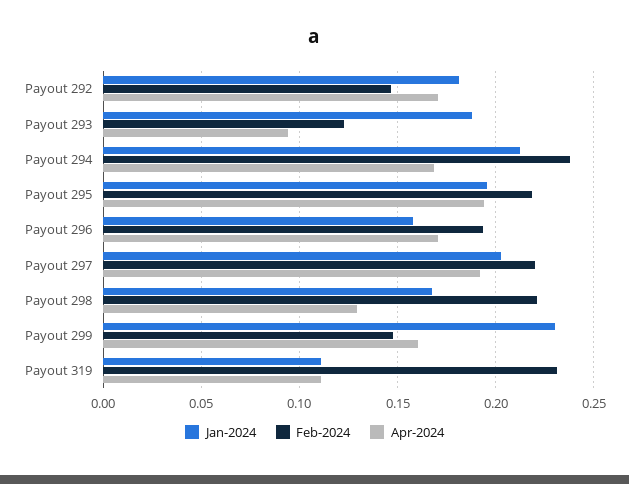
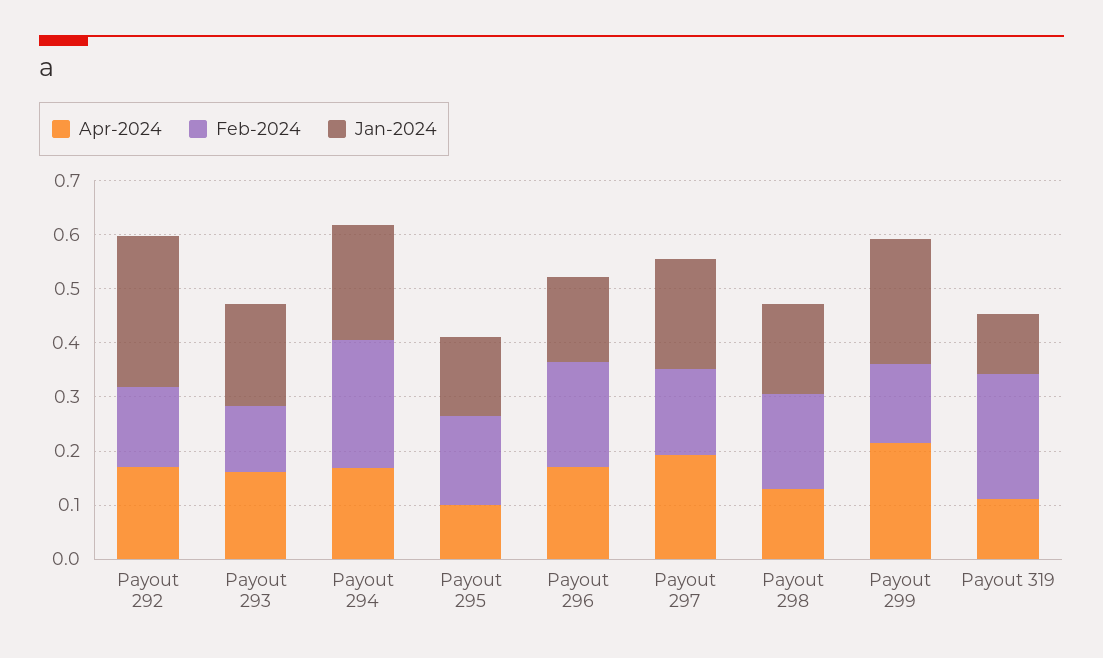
Jan-2024, Payout 292: 0.18 -> 0.28
Apr-2024, Payout 293: 0.095 -> 0.16
Jan-2024, Payout 295: 0.195 -> 0.14
Feb-2024, Payout 295: 0.22 -> 0.16
Apr-2024, Payout 295: 0.195 -> 0.1
Feb-2024, Payout 297: 0.22 -> 0.16
Feb-2024, Payout 298: 0.22 -> 0.18
Apr-2024, Payout 299: 0.16 -> 0.22

